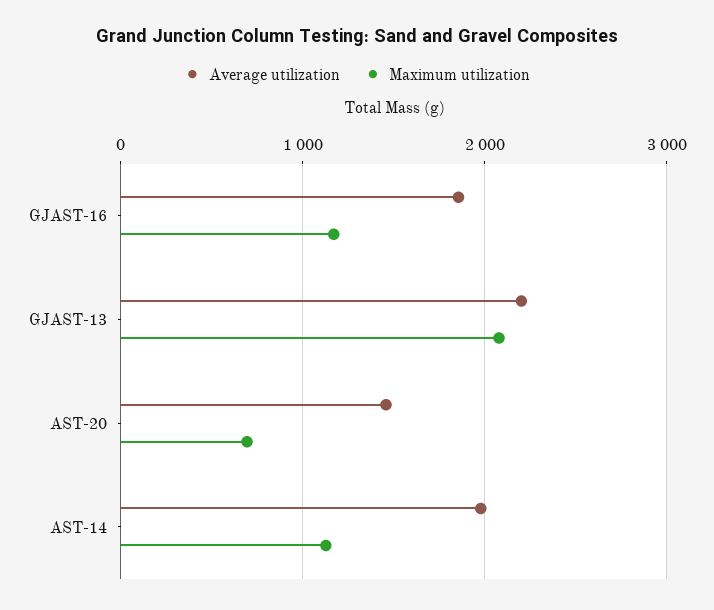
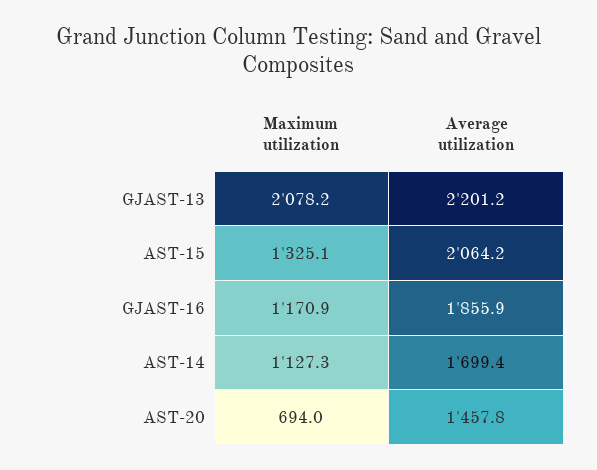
Average utilization, AST-14: 2000 -> 1699.4
Maximum utilization, AST-15: none -> 1325.1
Average utilization, AST-15: none -> 2064.2

